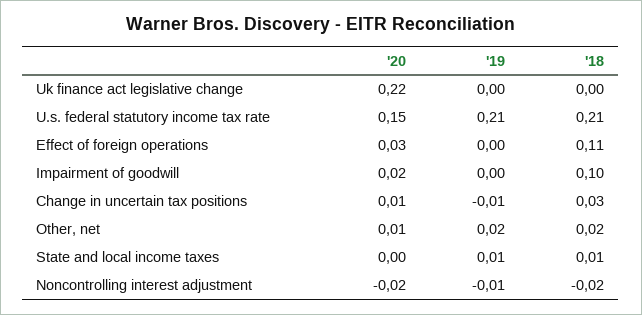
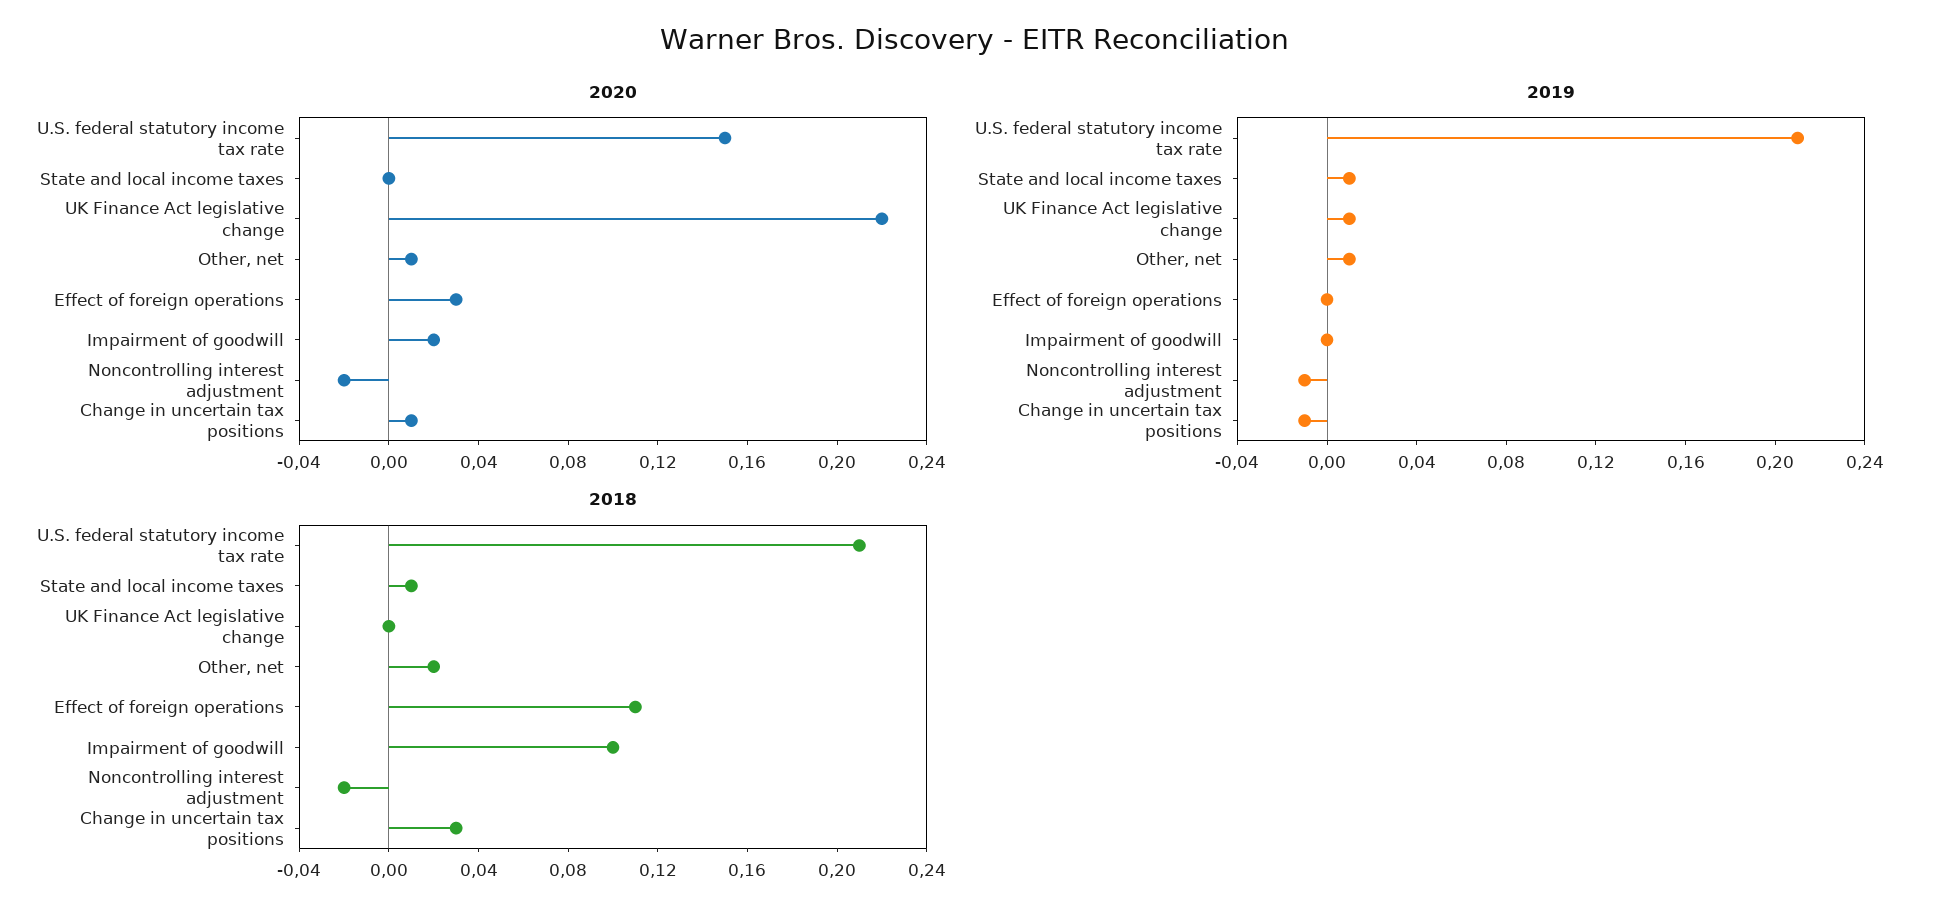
'19, Uk finance act legislative change: 0 -> 0.01
'19, Other, net: 0.02 -> 0.01

